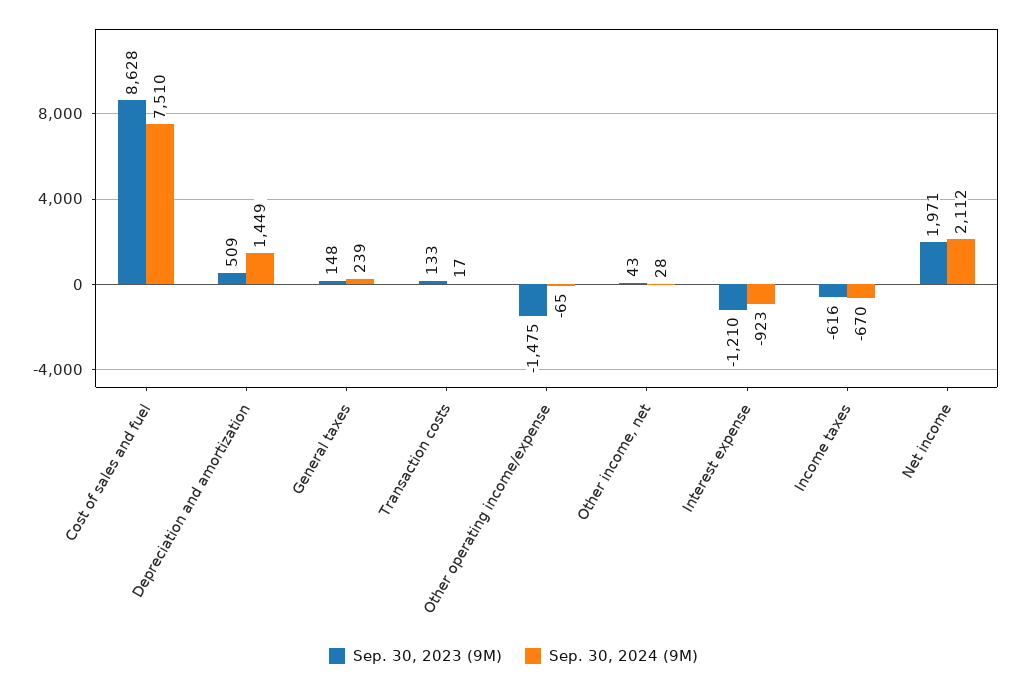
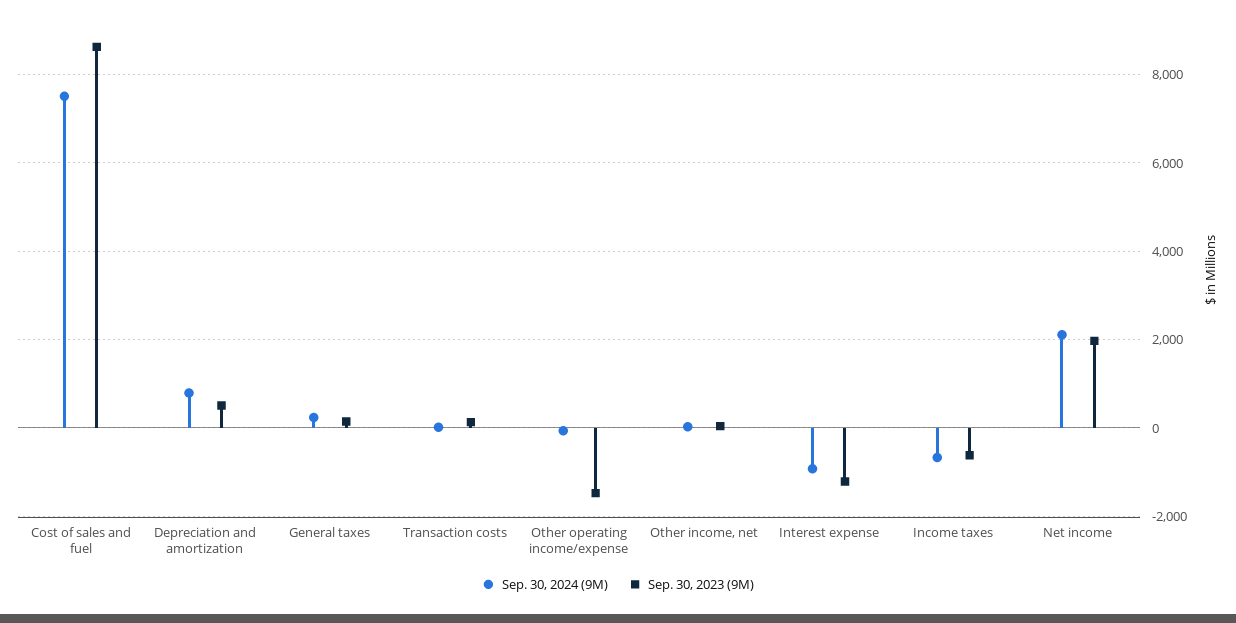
Sep. 30, 2024 (9M), Depreciation and amortization: 1449 -> 800

